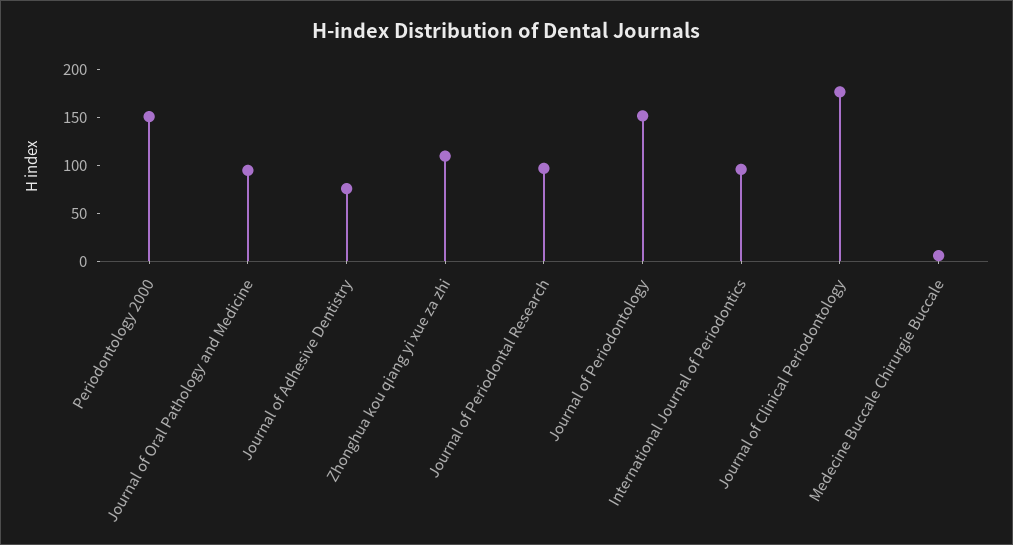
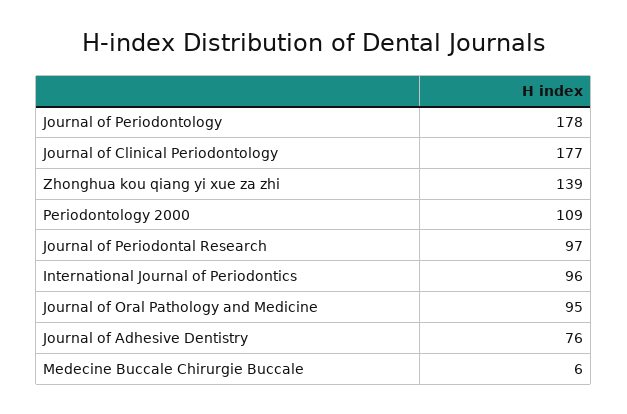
Periodontology 2000: 150 -> 109
Zhonghua kou qiang yi xue za zhi: 110 -> 139
Journal of Periodontology: 150 -> 178

